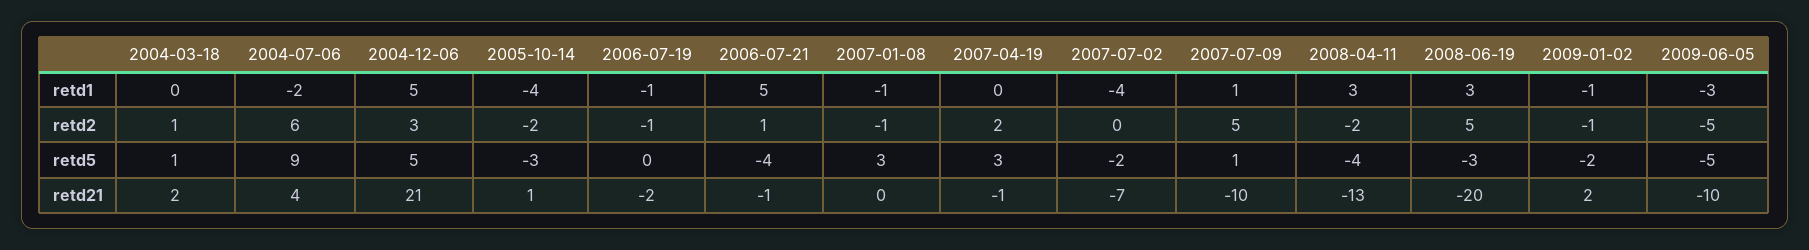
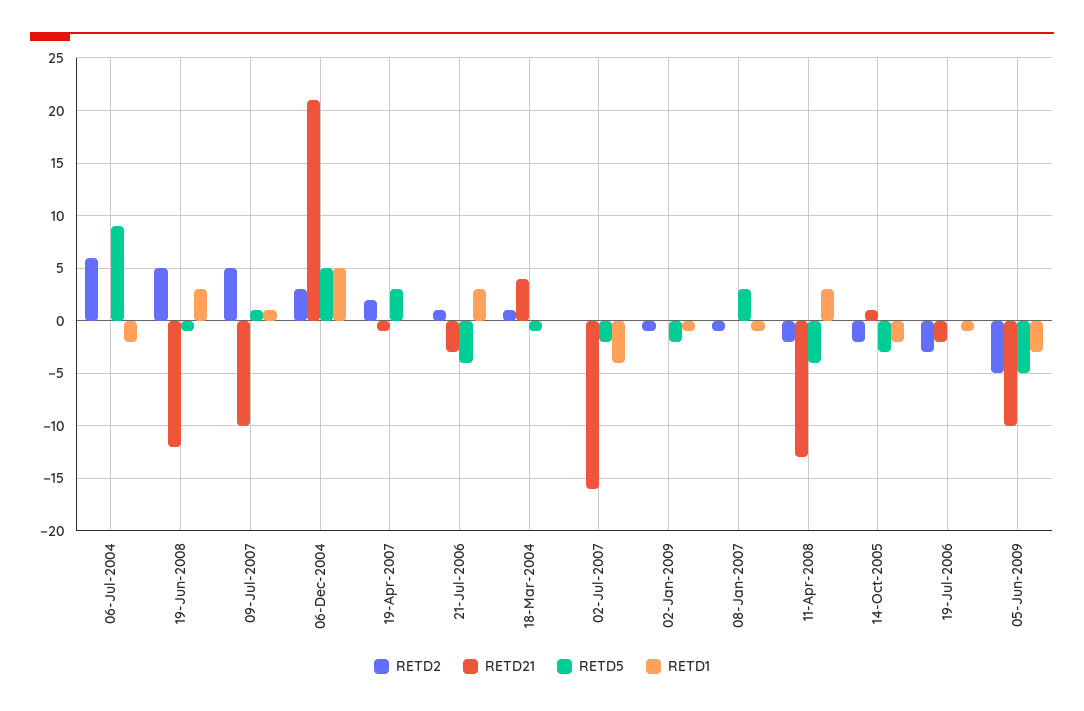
retd1, 2005-10-14: -4 -> -2
retd1, 2006-07-21: 5 -> 3
retd2, 2006-07-19: -1 -> -3
retd5, 2004-03-18: 1 -> -1
retd5, 2008-06-19: -3 -> -1
retd21, 2004-03-18: 2 -> 4
retd21, 2004-07-06: 4 -> 0
retd21, 2006-07-21: -1 -> -3
retd21, 2007-07-02: -7 -> -16
retd21, 2008-06-19: -20 -> -12
retd21, 2009-01-02: 2 -> 0

